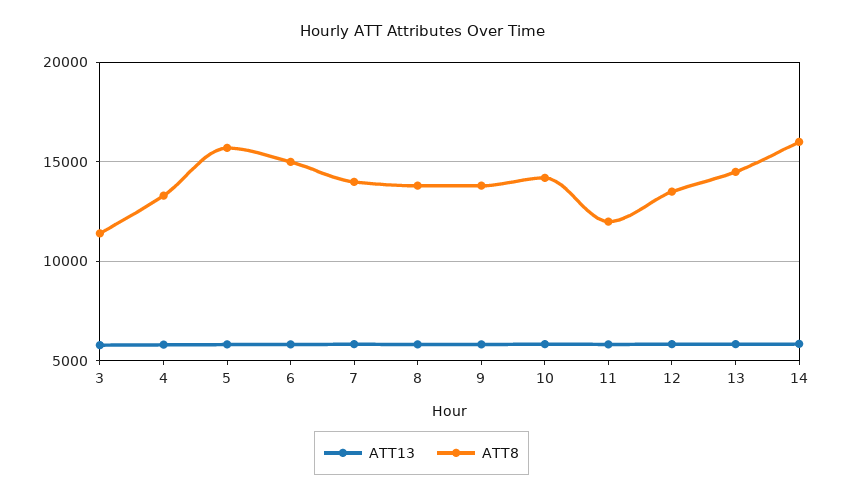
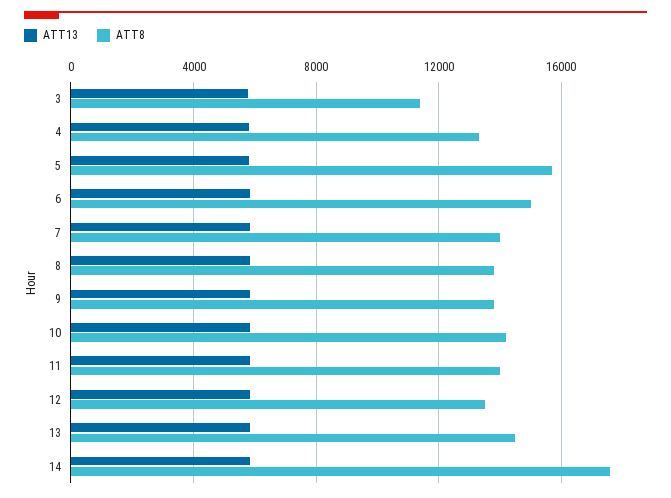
ATT8, 11: 12000 -> 14000
ATT8, 14: 16000 -> 17500

